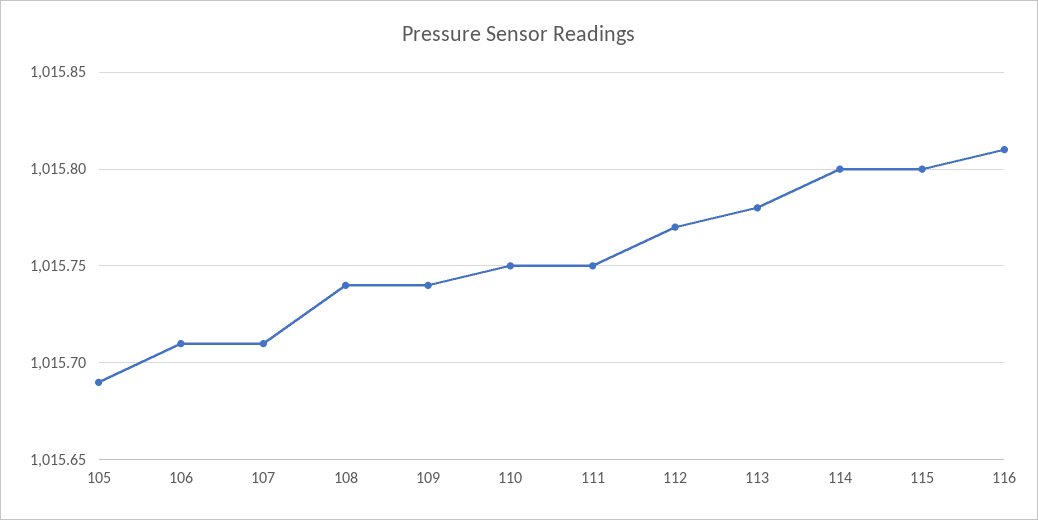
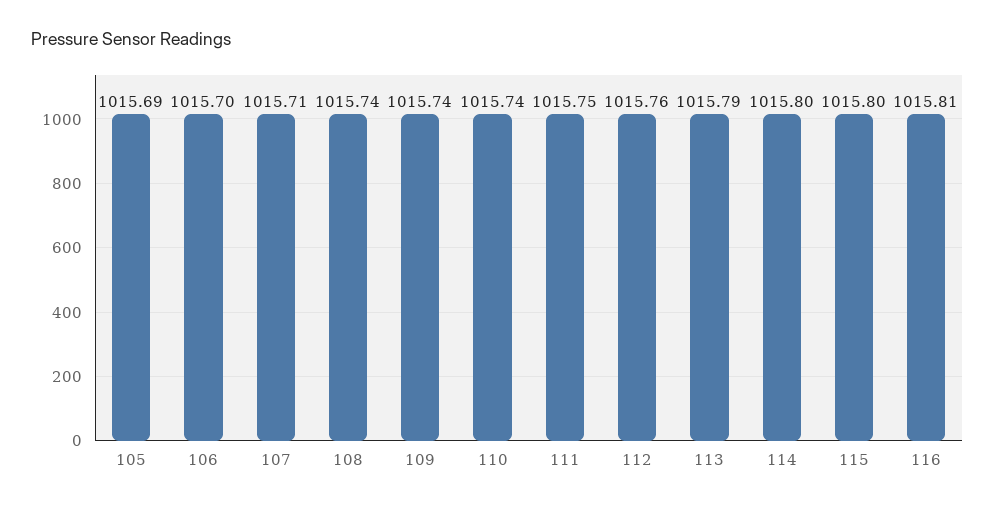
106: 1015.71 -> 1015.7
110: 1015.75 -> 1015.74
112: 1015.77 -> 1015.76
113: 1015.78 -> 1015.79

